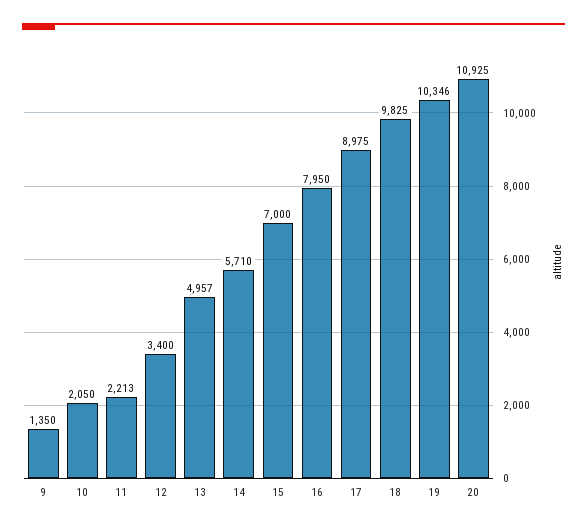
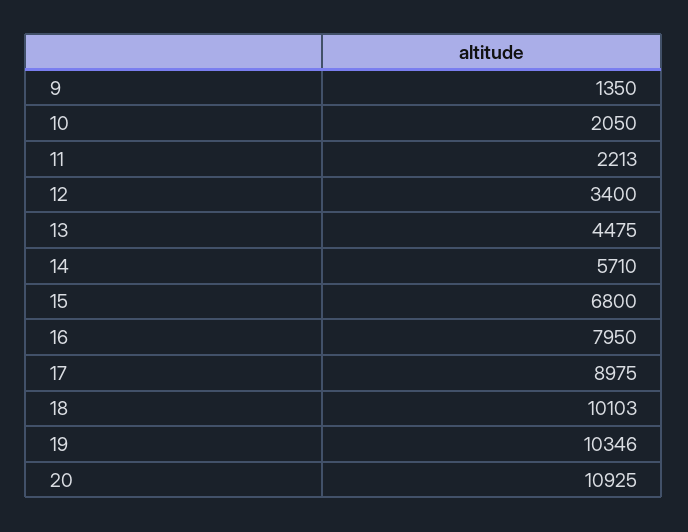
13: 4957 -> 4475
15: 7000 -> 6800
18: 9825 -> 10103

